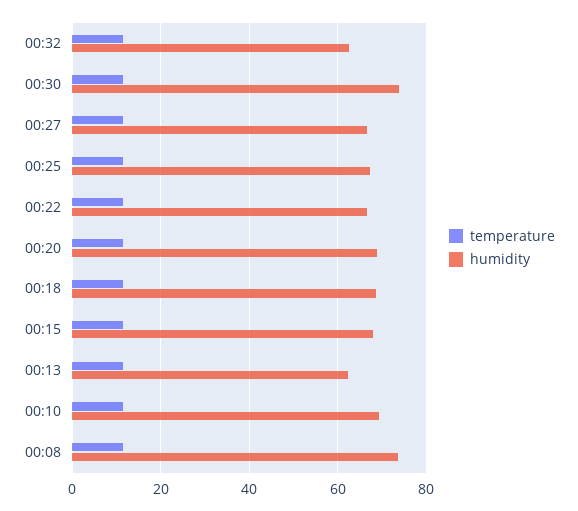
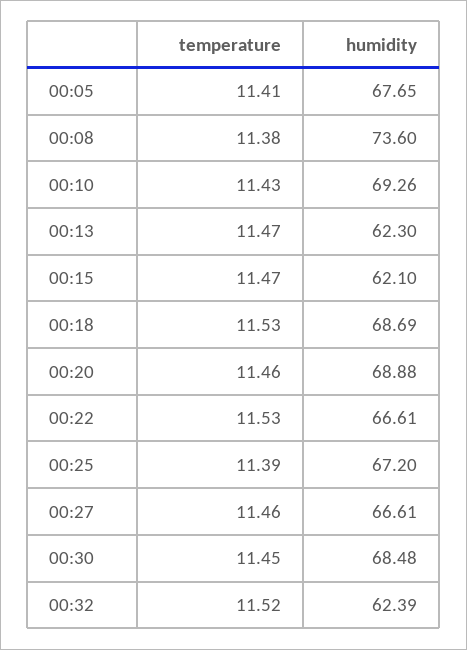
humidity, 00:30: 74 -> 68.48
humidity, 00:15: 68 -> 62.1
temperature, 00:05: none -> 11.41
humidity, 00:05: none -> 67.65

